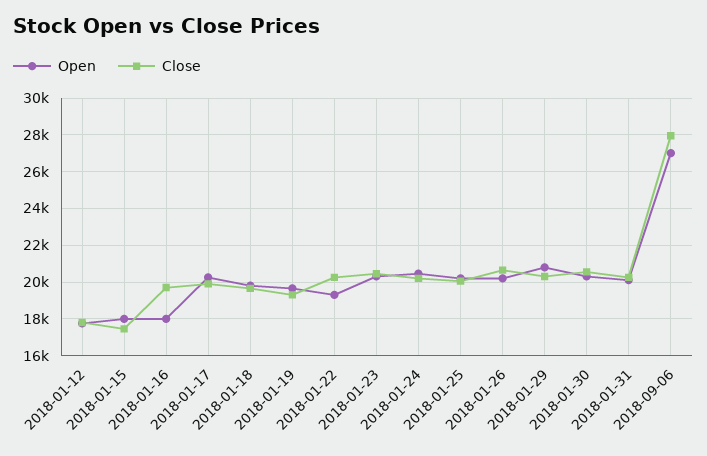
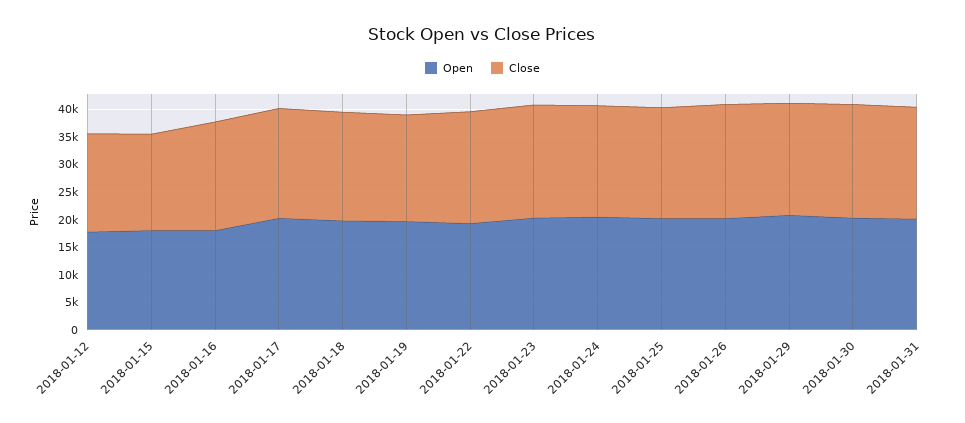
Open, 2018-09-06: 27000 -> none
Close, 2018-09-06: 28000 -> none

